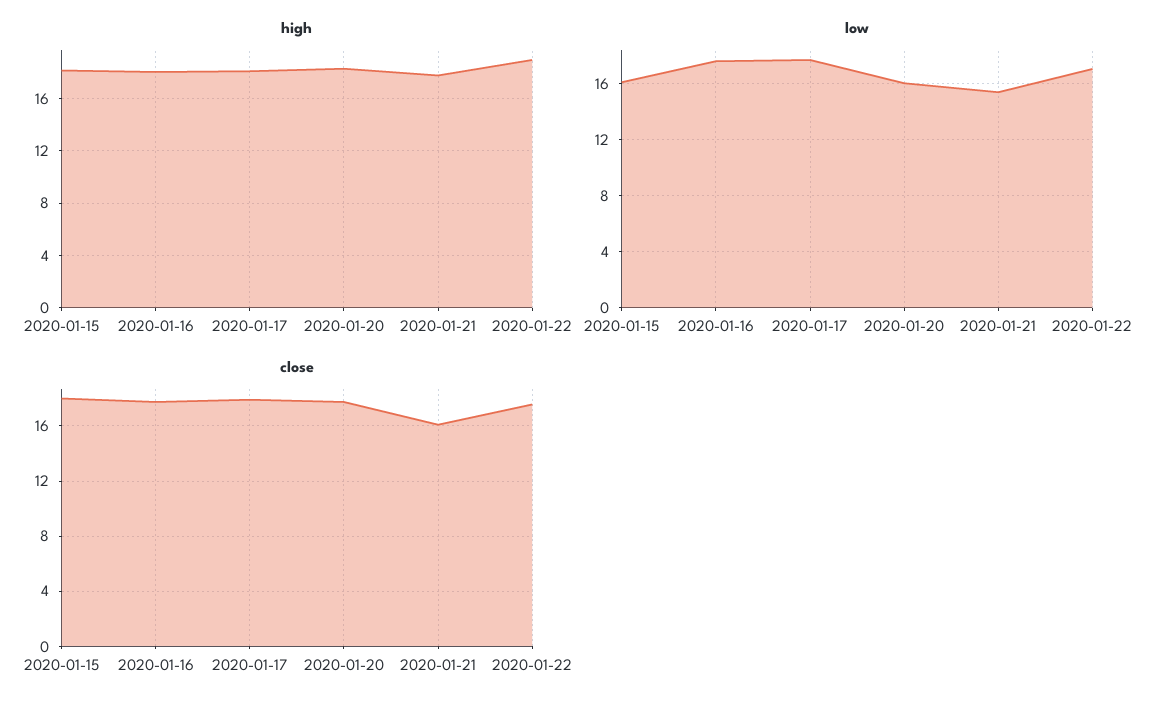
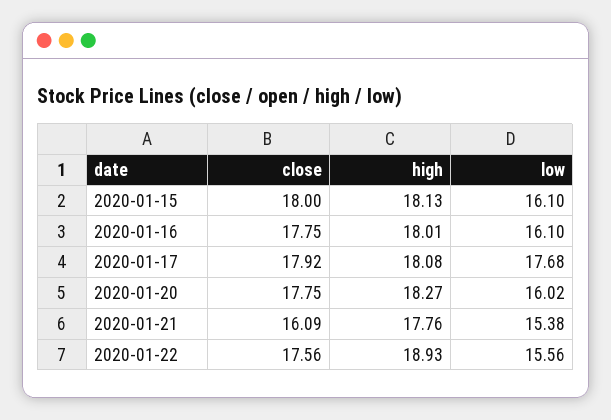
low, 2020-01-16: 17.5 -> 16.1
low, 2020-01-22: 17 -> 15.56

